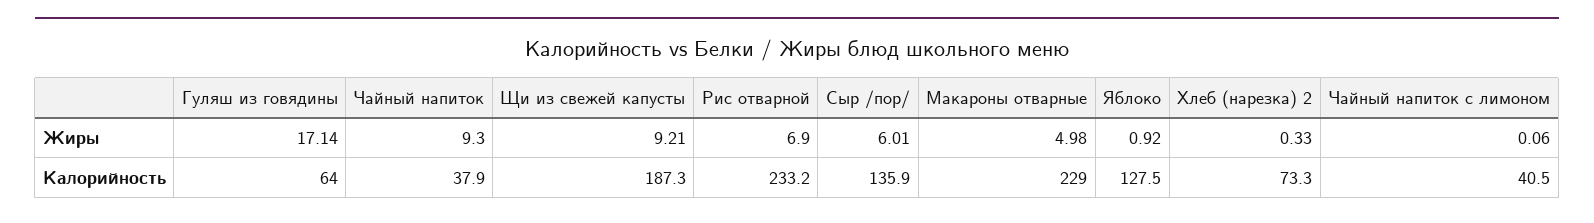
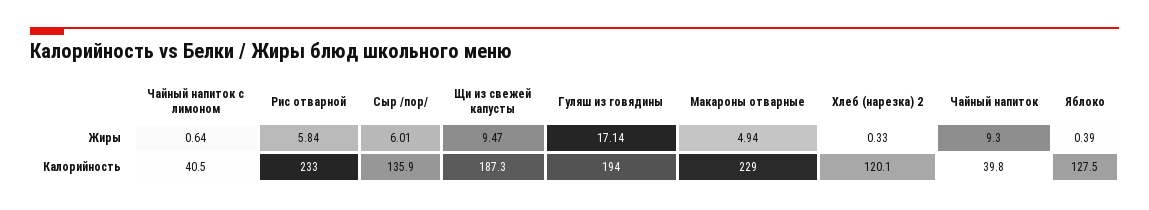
Щи из свежей капусты, Жиры: 9.21 -> 9.47
Рис отварной, Жиры: 6.9 -> 5.84
Макароны отварные, Жиры: 4.98 -> 4.94
Яблоко, Жиры: 0.92 -> 0.39
Чайный напиток с лимоном, Жиры: 0.06 -> 0.64
Гуляш из говядины, Калорийность: 64 -> 194
Чайный напиток, Калорийность: 37.9 -> 39.8
Рис отварной, Калорийность: 233.2 -> 233
Хлеб (нарезка) 2, Калорийность: 73.3 -> 120.1

